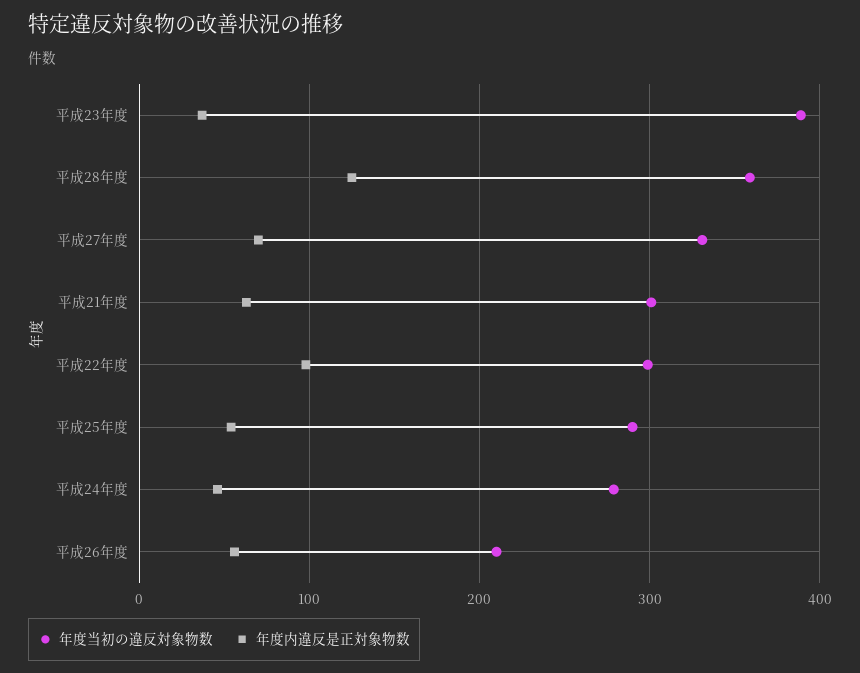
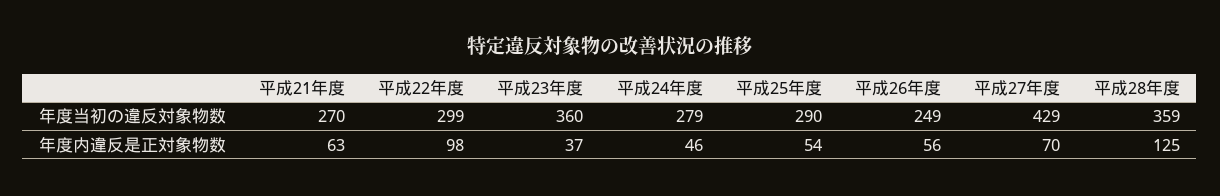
年度当初の違反対象物数, 平成23年度: 390 -> 360
年度当初の違反対象物数, 平成27年度: 330 -> 429
年度当初の違反対象物数, 平成21年度: 300 -> 270
年度当初の違反対象物数, 平成26年度: 210 -> 249

